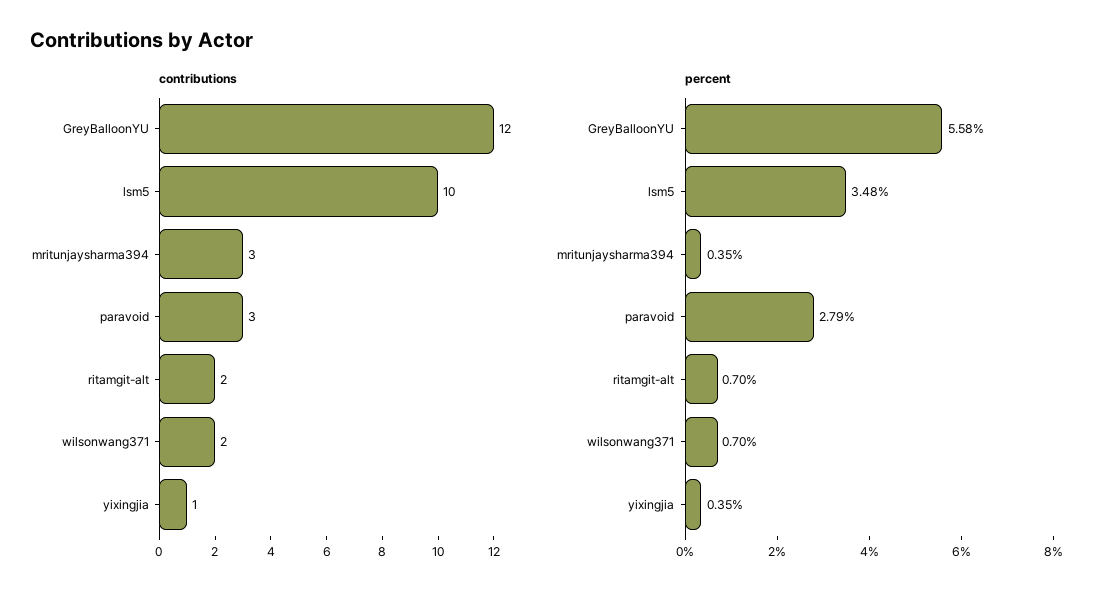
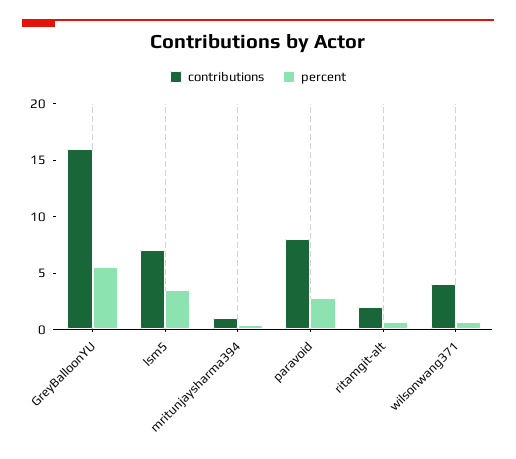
contributions, GreyBalloonYU: 12 -> 16
contributions, lsm5: 10 -> 7
contributions, mritunjaysharma394: 3 -> 1
contributions, paravoid: 3 -> 8
contributions, wilsonwang371: 2 -> 4
contributions, yixingjia: 1 -> none
percent, yixingjia: 0.35 -> none

